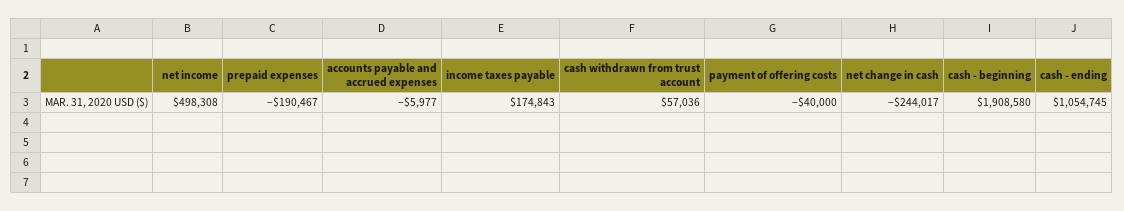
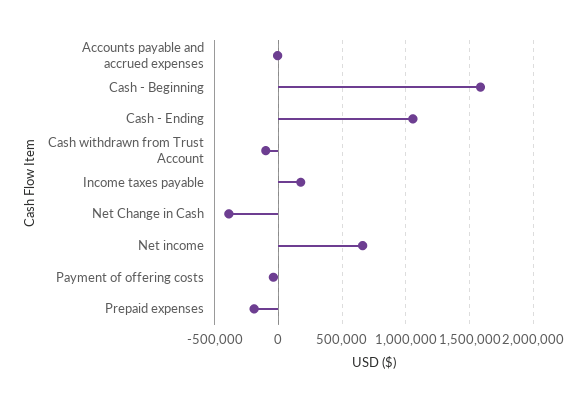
net income: 498308 -> 650000
cash withdrawn from trust account: 57036 -> -100000
net change in cash: -244017 -> -400000
cash - beginning: 1908580 -> 1600000

